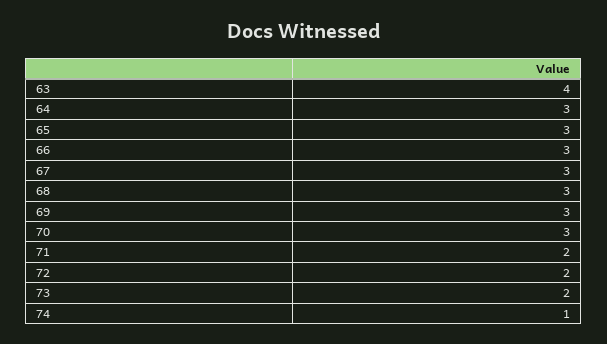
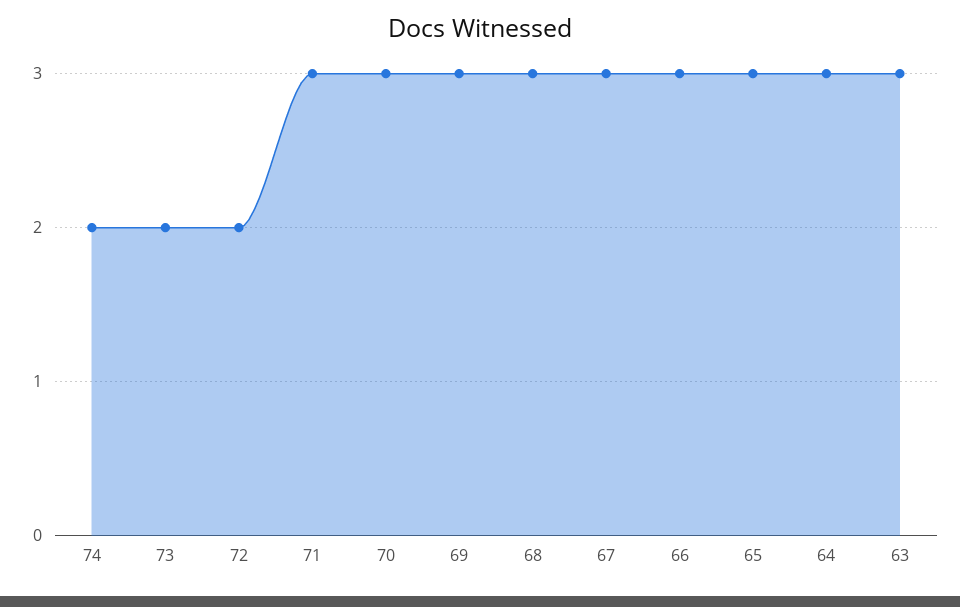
63: 4 -> 3
71: 2 -> 3
74: 1 -> 2

